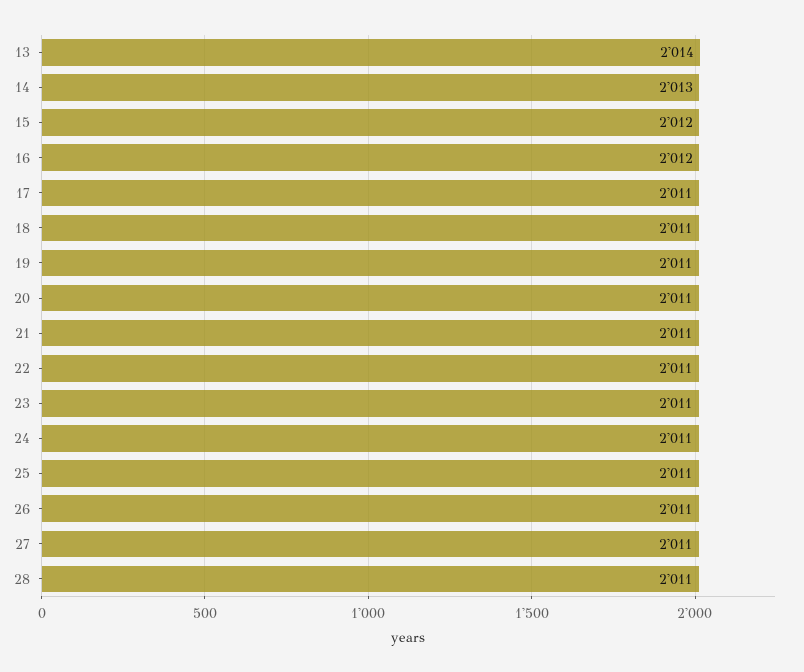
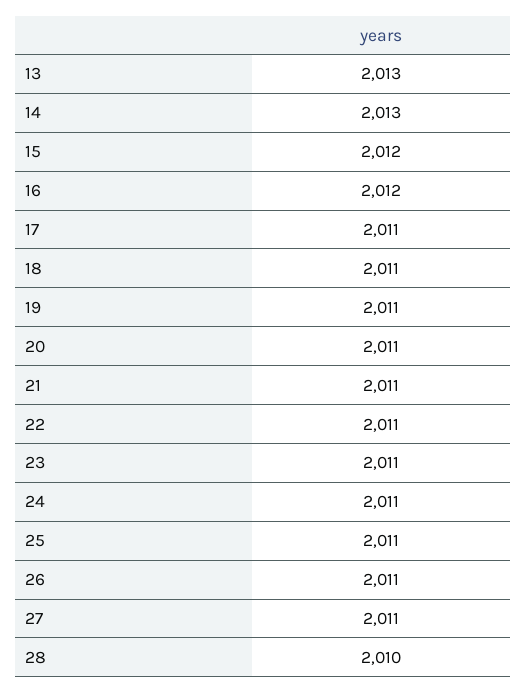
13: 2014 -> 2013
28: 2011 -> 2010

